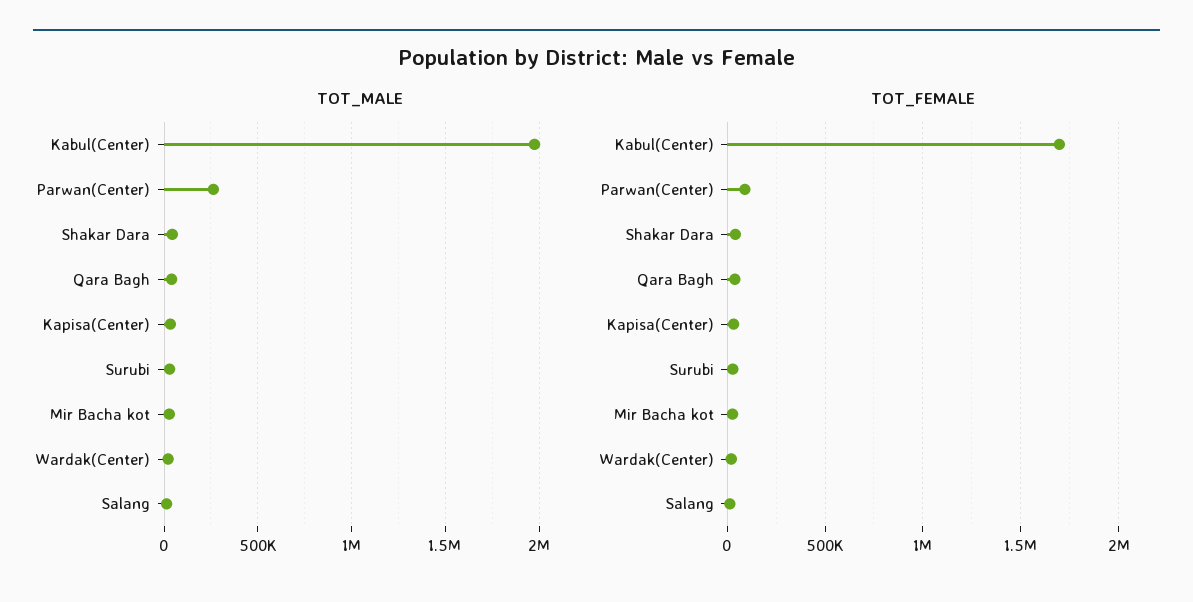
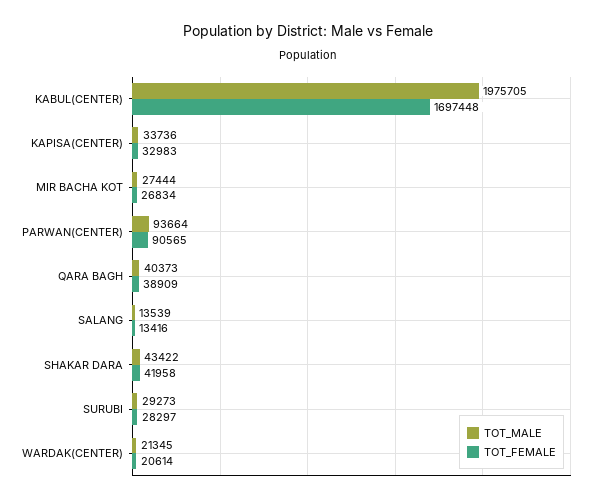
TOT_MALE, Parwan(Center): 250000 -> 93664

